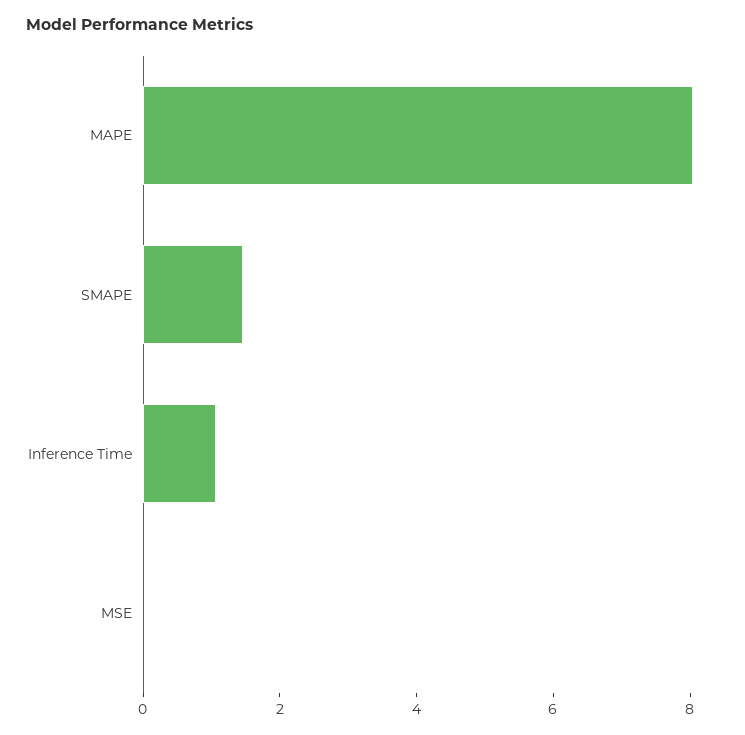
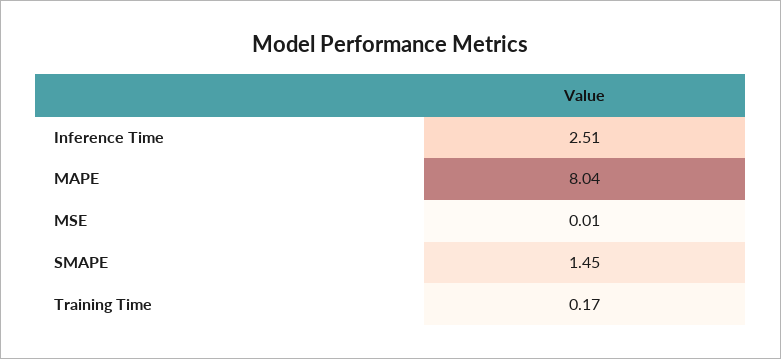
Inference Time: 1 -> 2.51
Training Time: none -> 0.17

